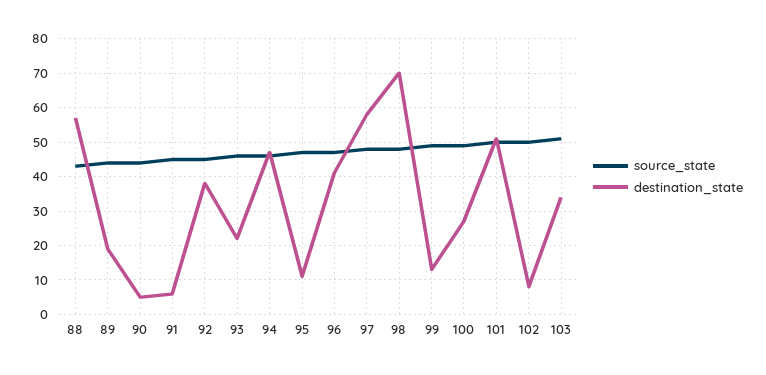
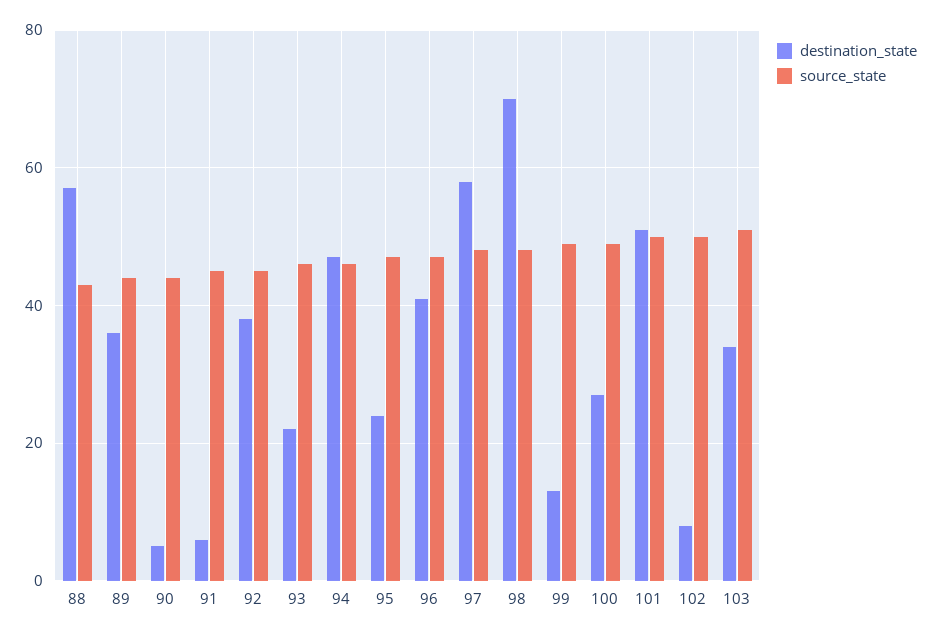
destination_state, 89: 20 -> 35
destination_state, 95: 10 -> 25

